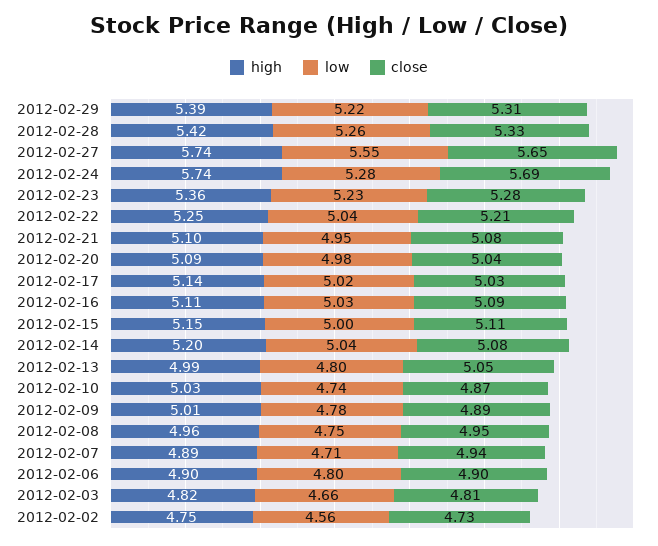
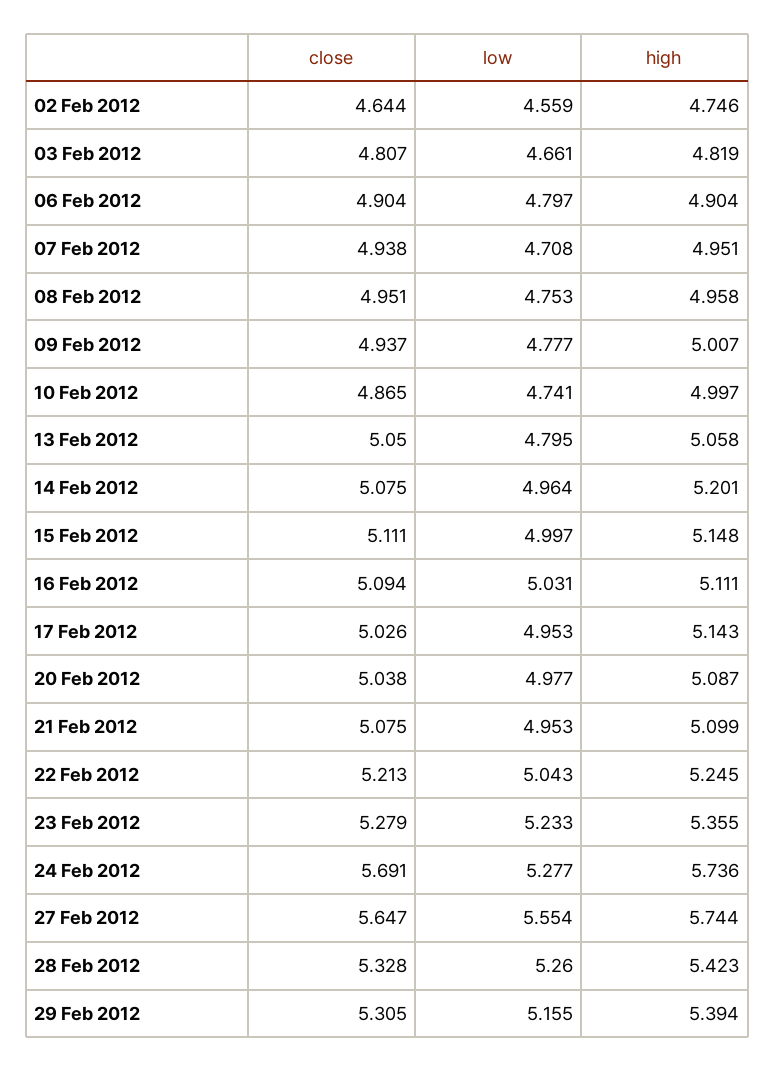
low, 2012-02-29: 5.22 -> 5.155
low, 2012-02-17: 5.02 -> 4.953
low, 2012-02-14: 5.04 -> 4.964
high, 2012-02-13: 4.99 -> 5.058
high, 2012-02-10: 5.03 -> 4.997
close, 2012-02-09: 4.89 -> 4.937
high, 2012-02-07: 4.89 -> 4.951
close, 2012-02-02: 4.73 -> 4.644

